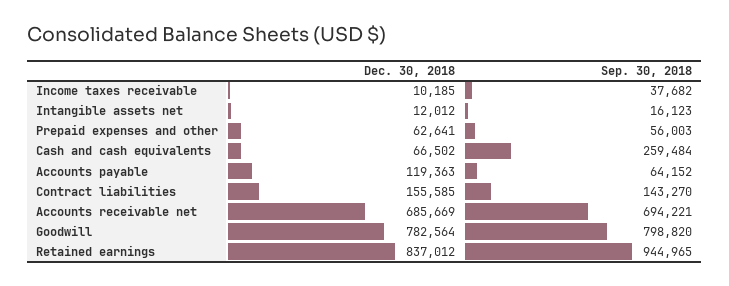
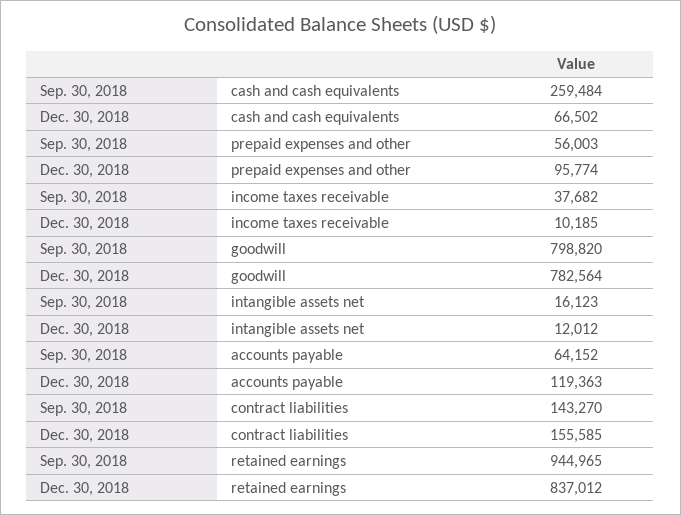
Dec. 30, 2018, Prepaid expenses and other: 62641 -> 95774
Dec. 30, 2018, Accounts receivable net: 685669 -> none
Sep. 30, 2018, Accounts receivable net: 694221 -> none

